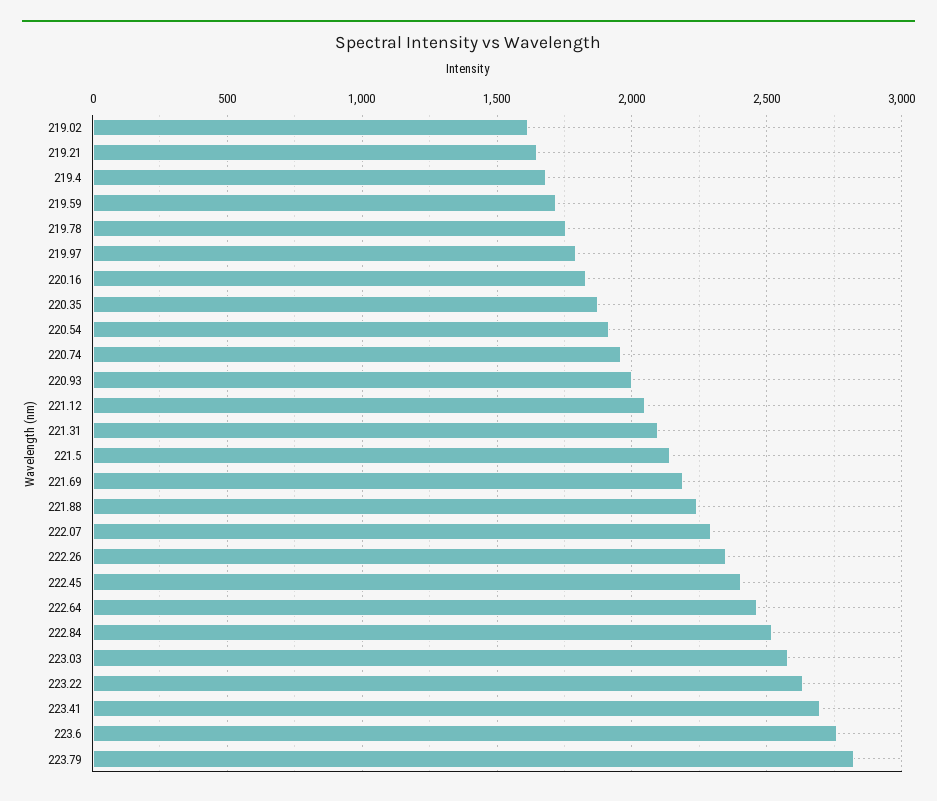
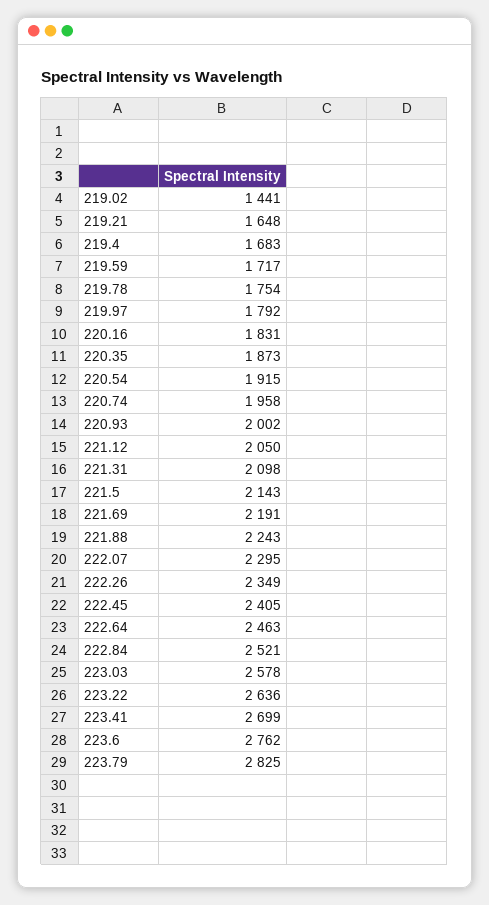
219.02: 1600 -> 1441

